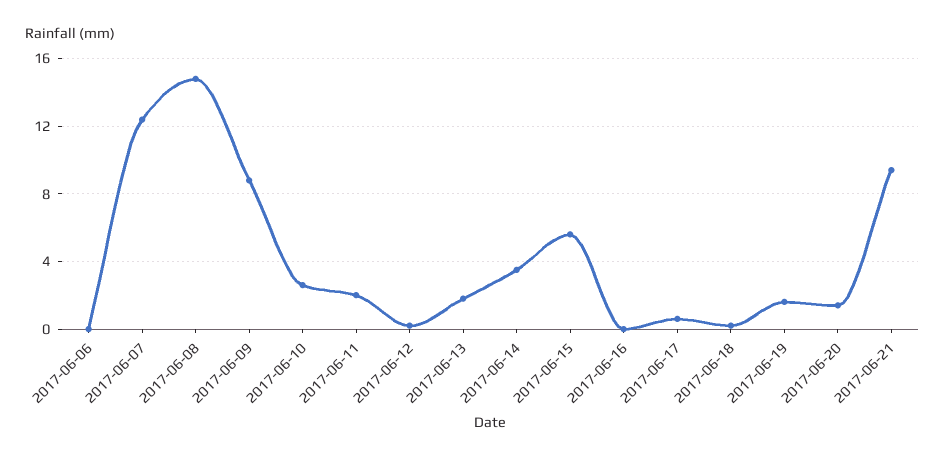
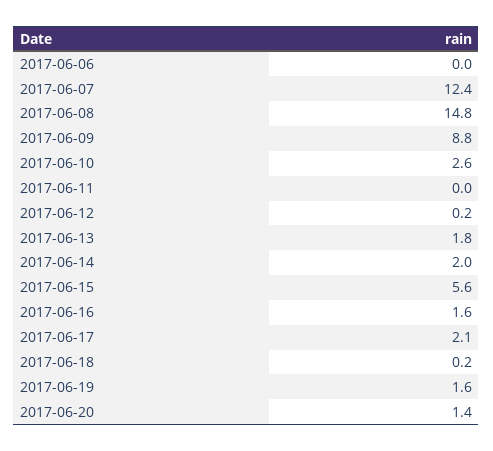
2017-06-11: 2 -> 0
2017-06-14: 3.5 -> 2
2017-06-16: 0 -> 1.6
2017-06-17: 0.5 -> 2.1
2017-06-21: 9.5 -> none

